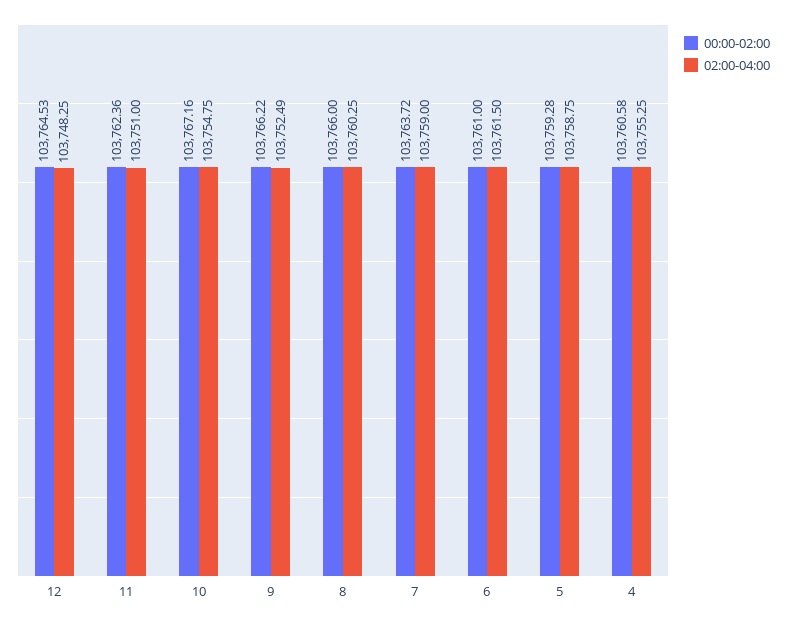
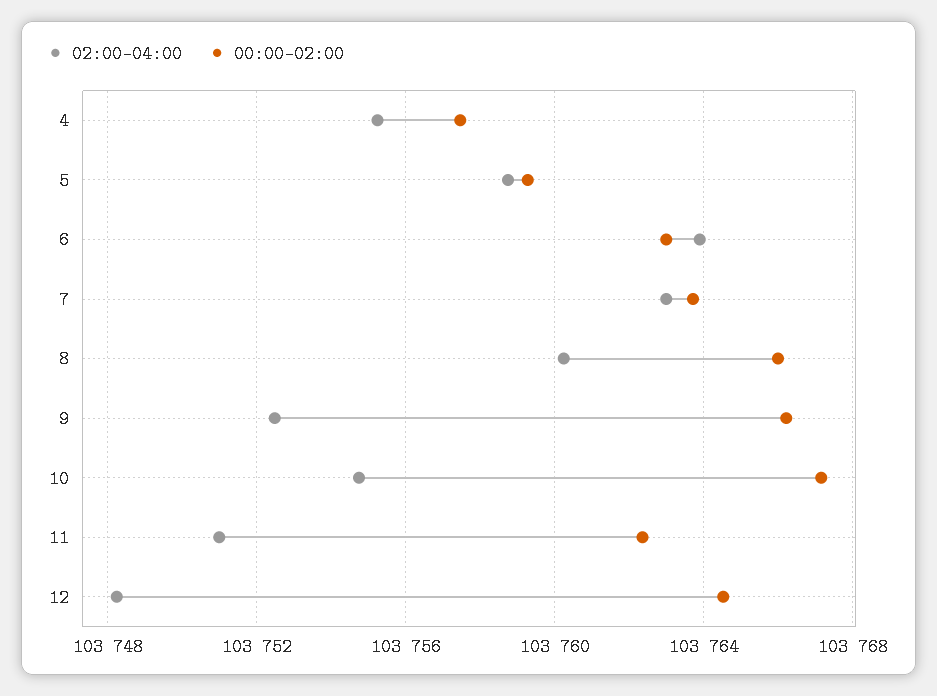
02:00-04:00, 7: 103759 -> 103763
00:00-02:00, 6: 103761 -> 103763
02:00-04:00, 6: 103761.5 -> 103764
00:00-02:00, 4: 103760.58 -> 103757.5

